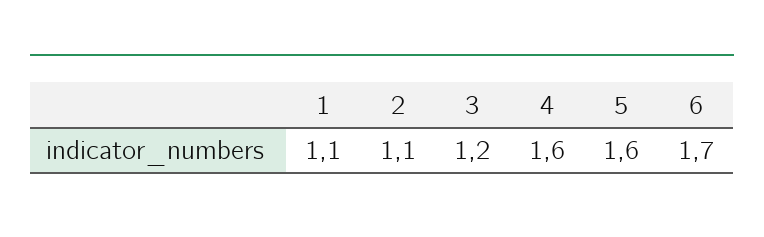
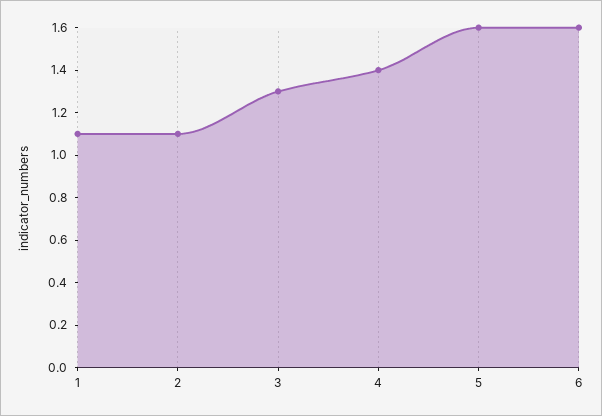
3: 1.2 -> 1.3
4: 1.6 -> 1.4
6: 1.7 -> 1.6

